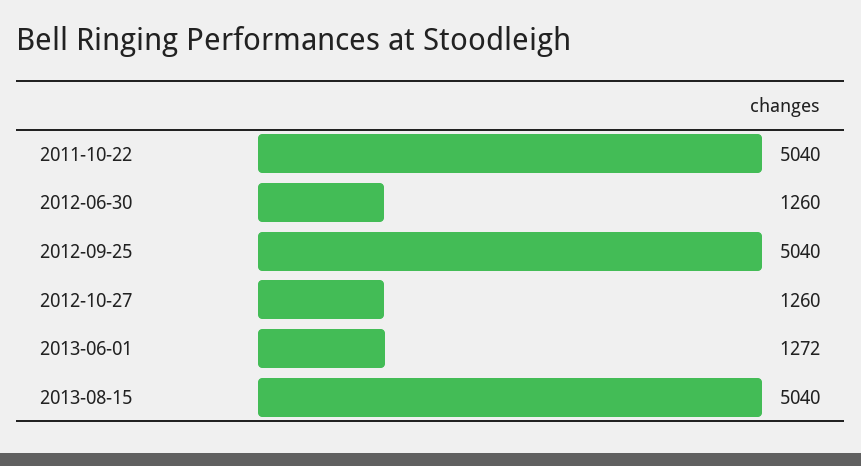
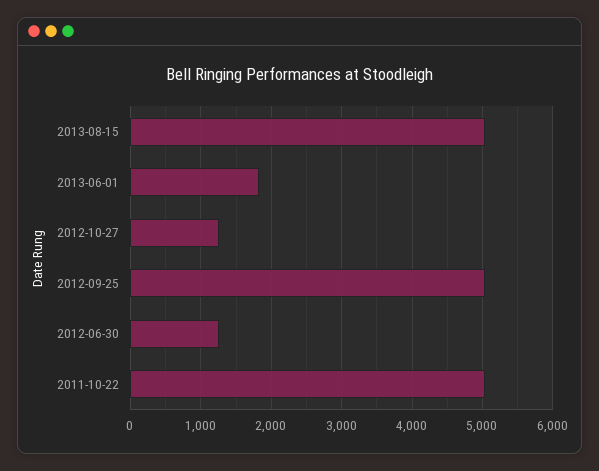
2013-06-01: 1272 -> 1800

